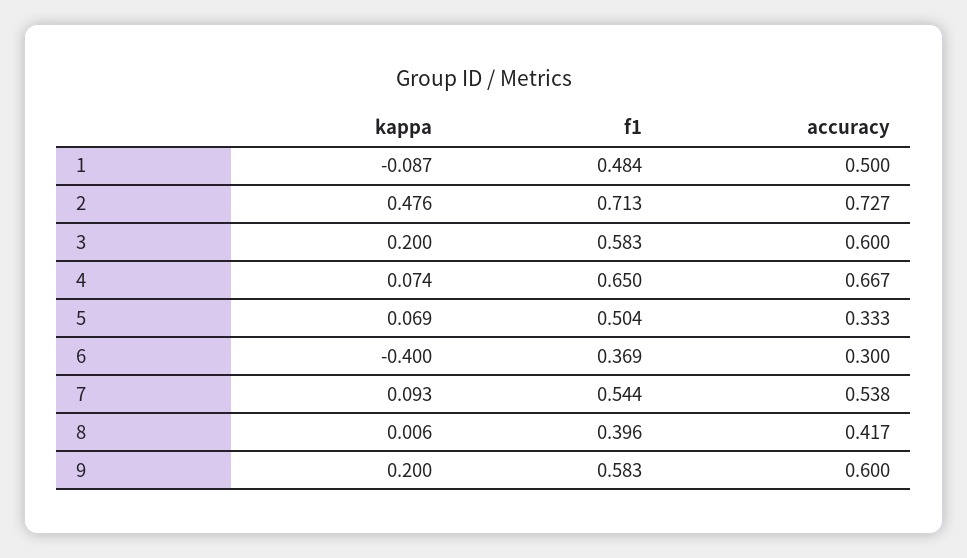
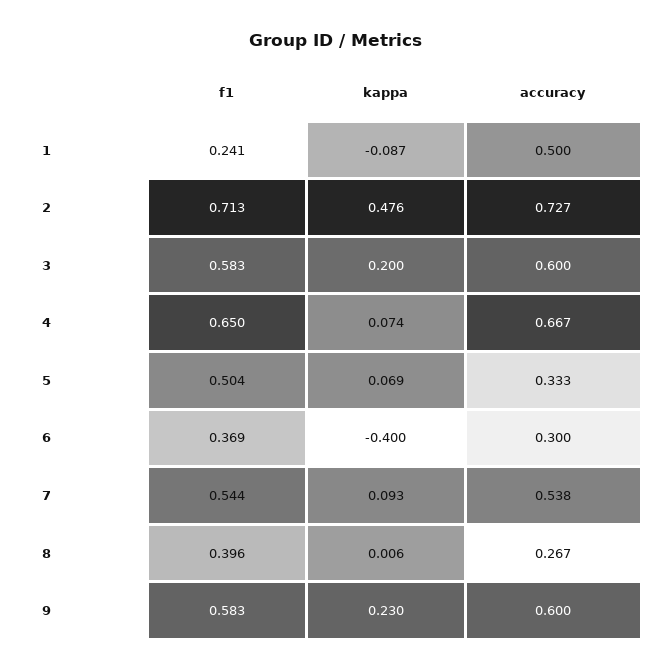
f1, 1: 0.484 -> 0.241
accuracy, 8: 0.417 -> 0.267
kappa, 9: 0.2 -> 0.23

